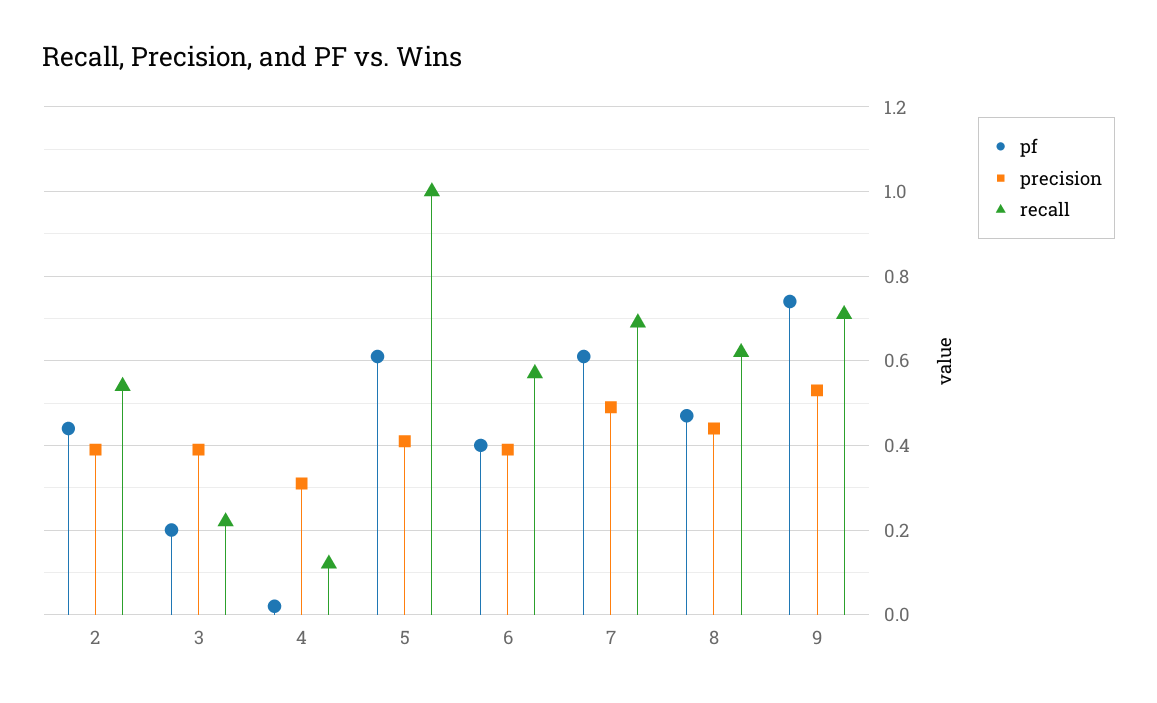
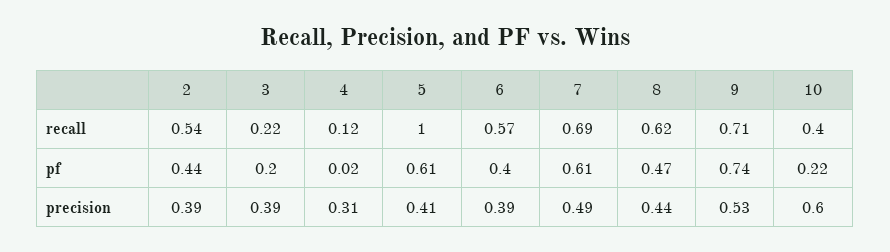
recall, 10: none -> 0.4
pf, 10: none -> 0.22
precision, 10: none -> 0.6

